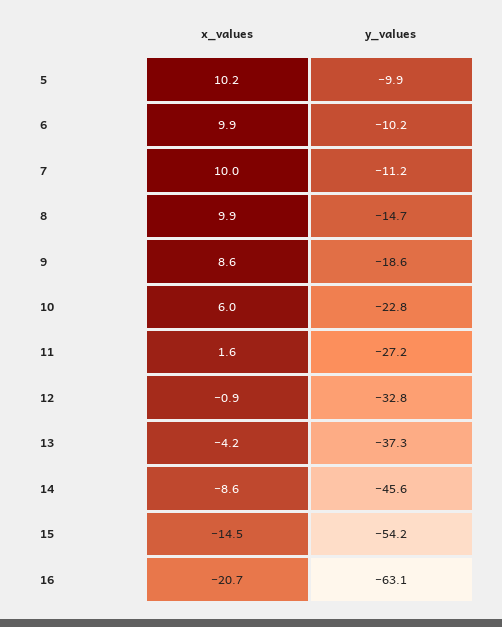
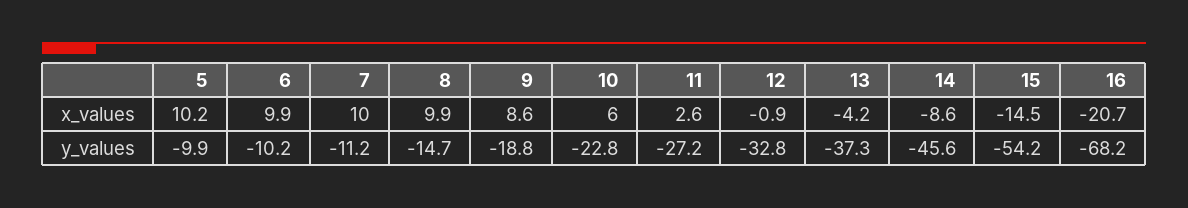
y_values, 9: -18.6 -> -18.8
x_values, 11: 1.6 -> 2.6
y_values, 16: -63.1 -> -68.2

